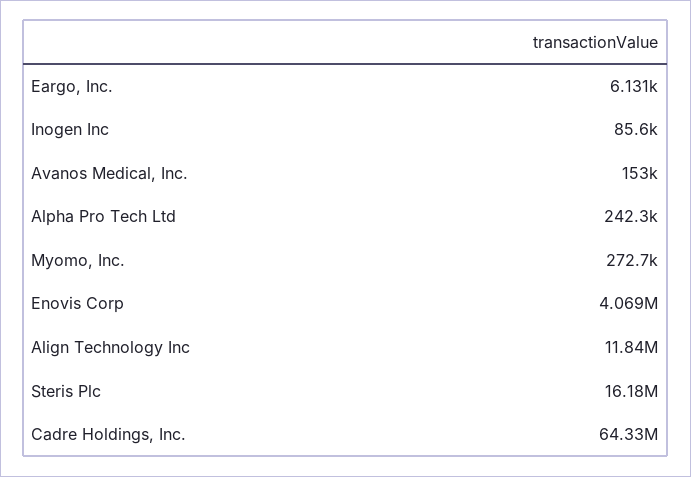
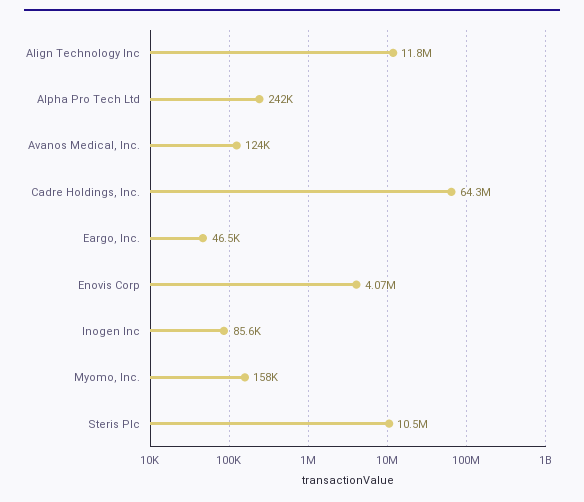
Eargo, Inc.: 6131 -> 46500
Avanos Medical, Inc.: 153000 -> 124000
Myomo, Inc.: 272700 -> 158000
Steris Plc: 16180000 -> 10500000

